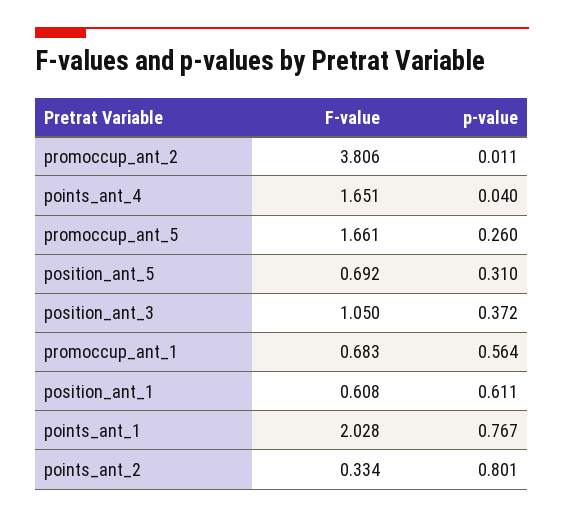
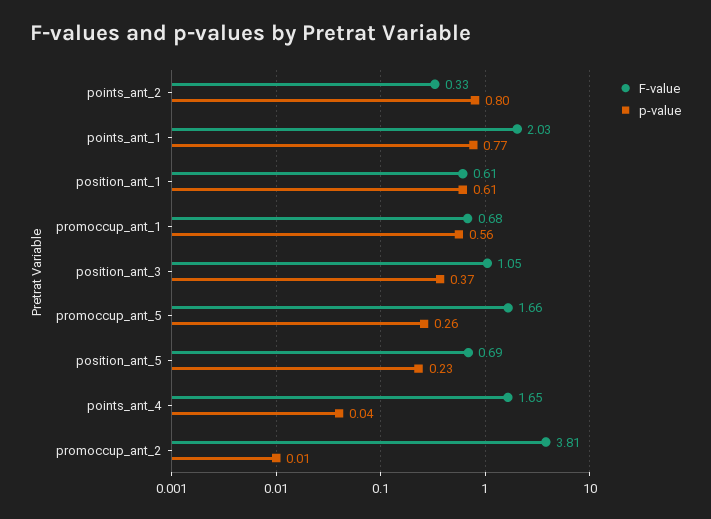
p-value, position_ant_5: 0.31 -> 0.23

